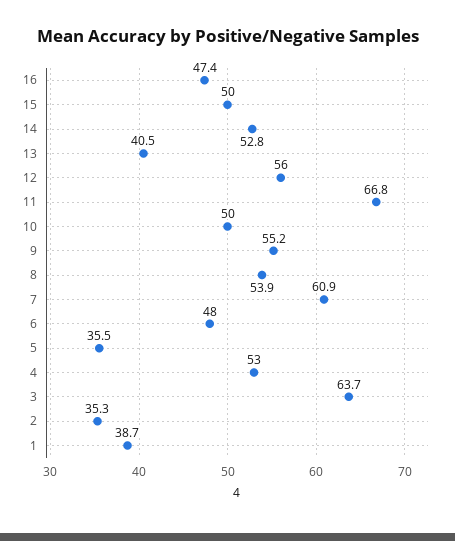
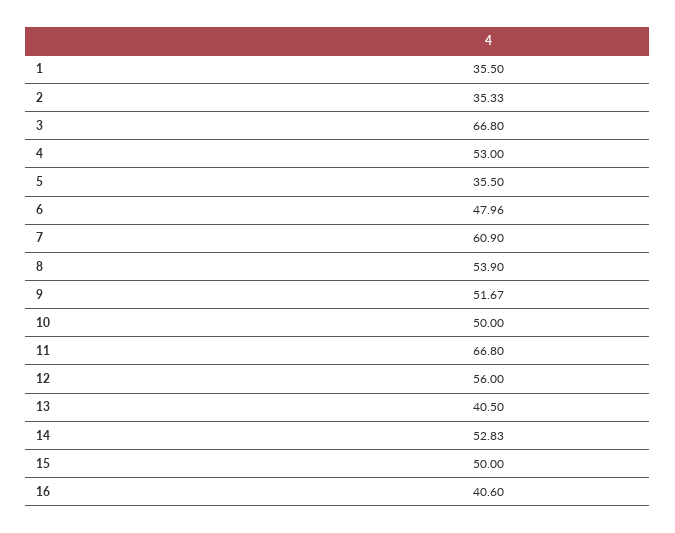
16: 47.4 -> 40.6
9: 55.2 -> 51.67
3: 63.7 -> 66.8
1: 38.7 -> 35.5

